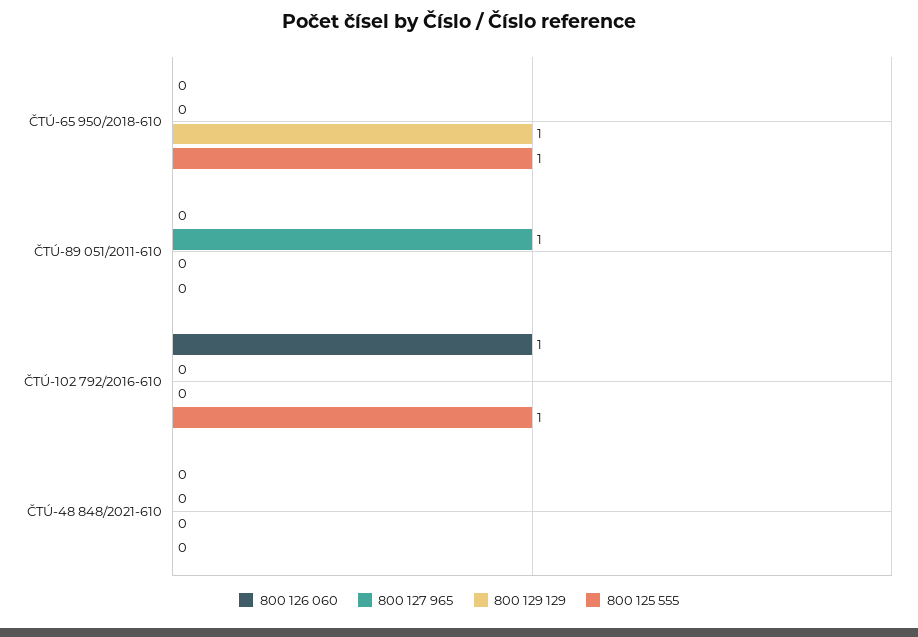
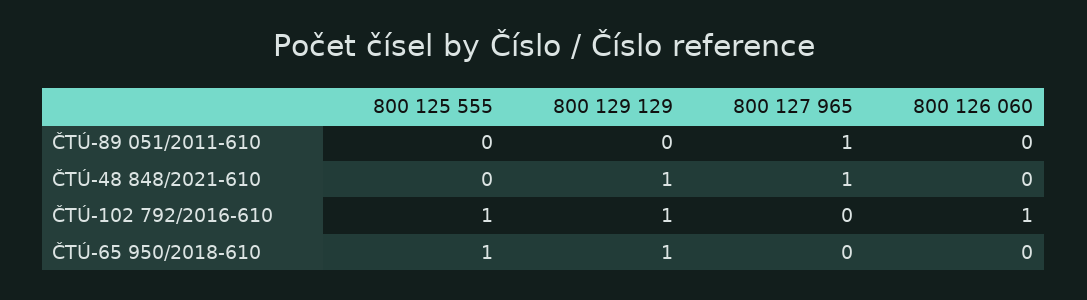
800 129 129, ČTÚ-102 792/2016-610: 0 -> 1
800 127 965, ČTÚ-48 848/2021-610: 0 -> 1
800 129 129, ČTÚ-48 848/2021-610: 0 -> 1

